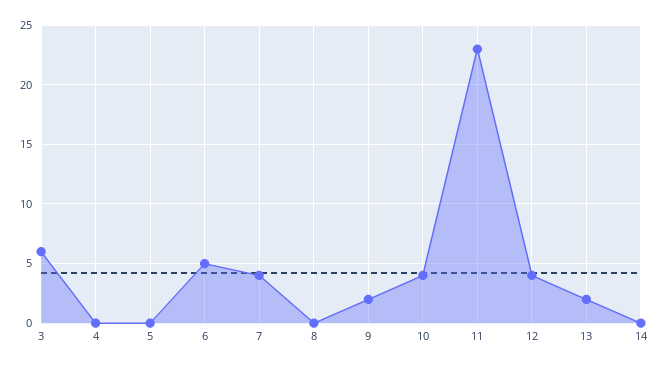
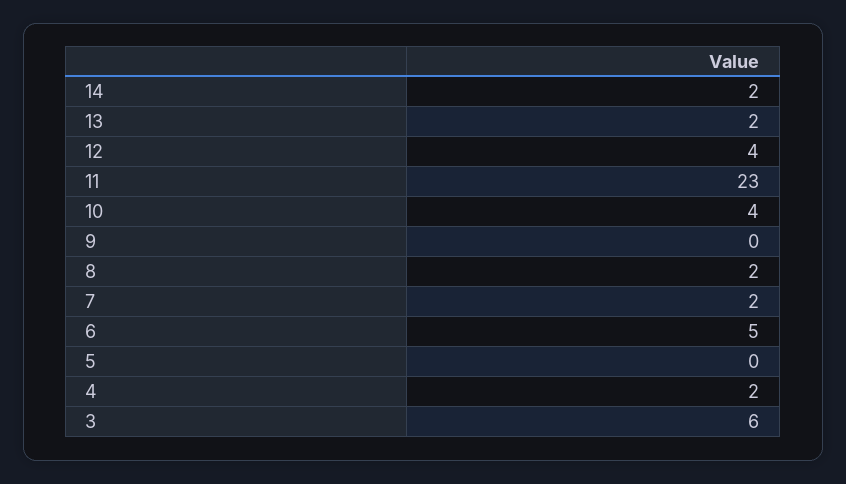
4: 0 -> 2
7: 4 -> 2
8: 0 -> 2
9: 2 -> 0
14: 0 -> 2

